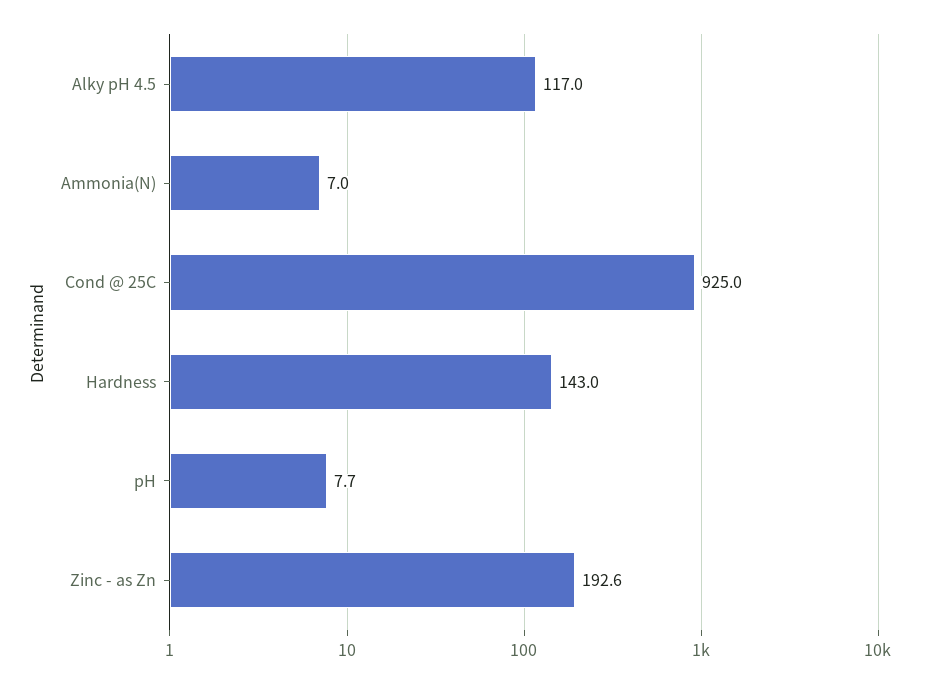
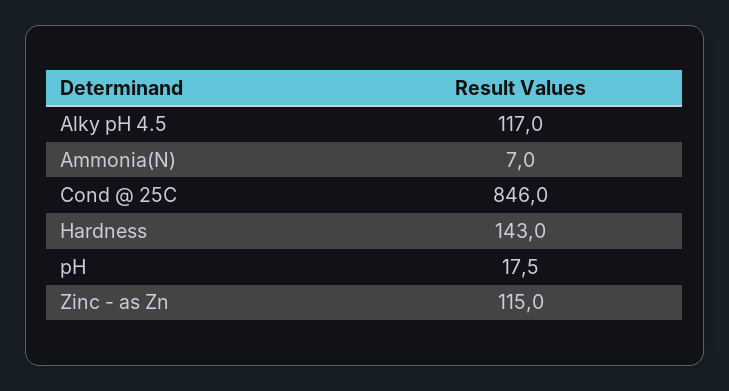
Cond @ 25C: 925 -> 846
pH: 7.7 -> 17.5
Zinc - as Zn: 192.6 -> 115

